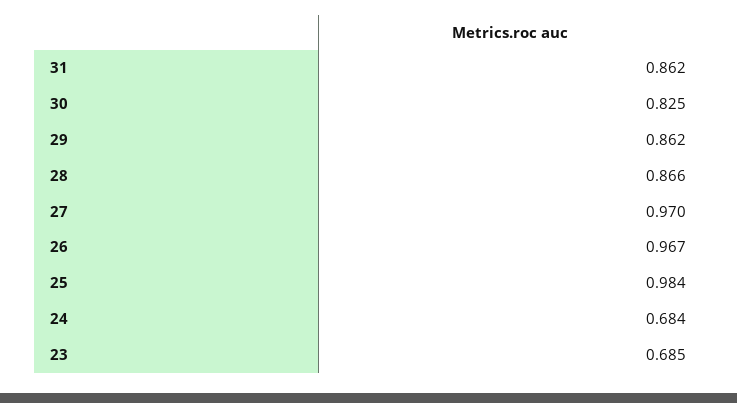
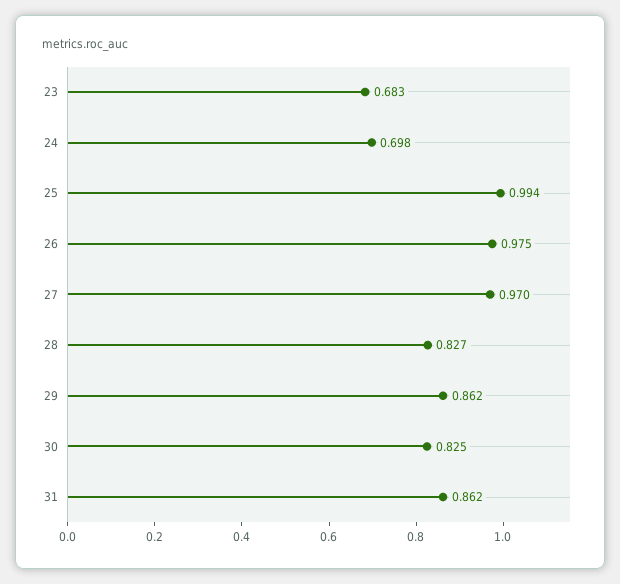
28: 0.866 -> 0.827
26: 0.967 -> 0.975
25: 0.984 -> 0.994
24: 0.684 -> 0.698
23: 0.685 -> 0.683

